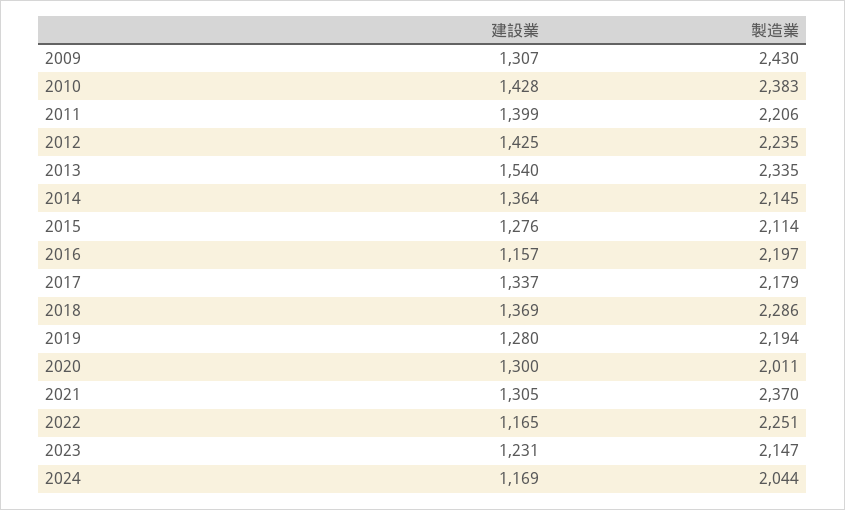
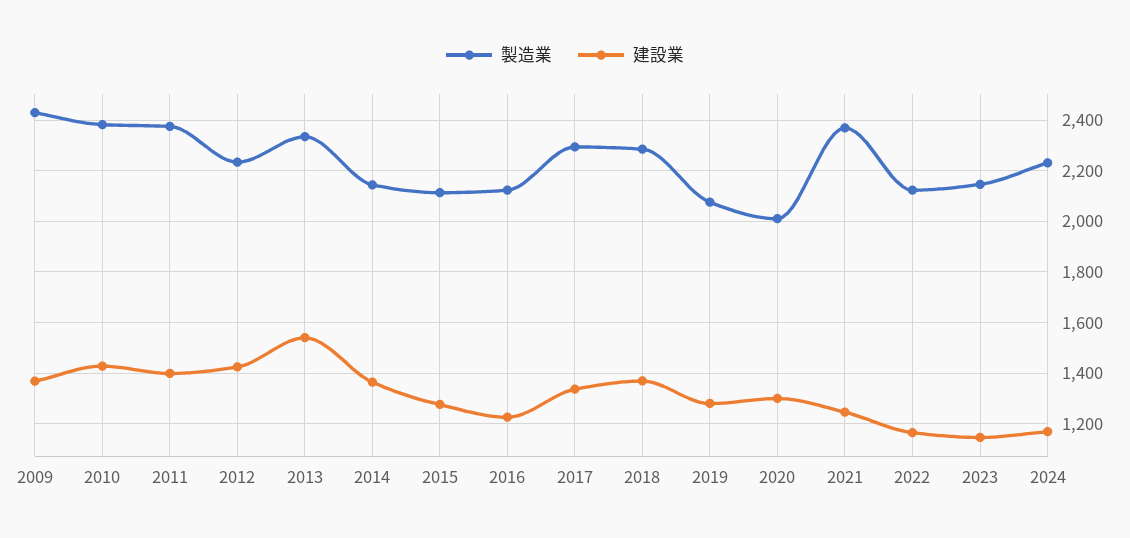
建設業, 2009: 1307 -> 1375
製造業, 2011: 2206 -> 2375
建設業, 2016: 1157 -> 1225
製造業, 2016: 2197 -> 2125
製造業, 2017: 2179 -> 2300
製造業, 2019: 2194 -> 2075
建設業, 2021: 1305 -> 1250
製造業, 2022: 2251 -> 2125
建設業, 2023: 1231 -> 1150
製造業, 2024: 2044 -> 2225

